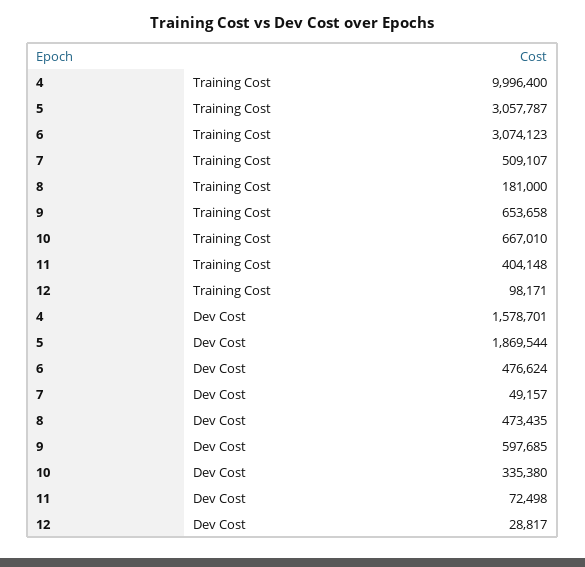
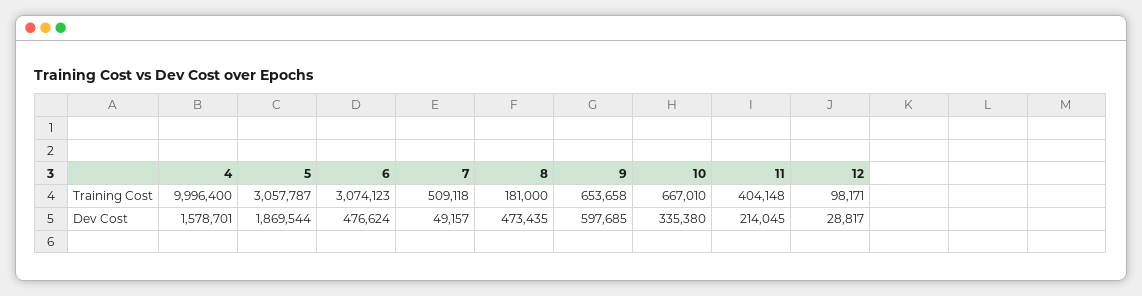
7, Training Cost: 509107 -> 509118
11, Dev Cost: 72498 -> 214045

